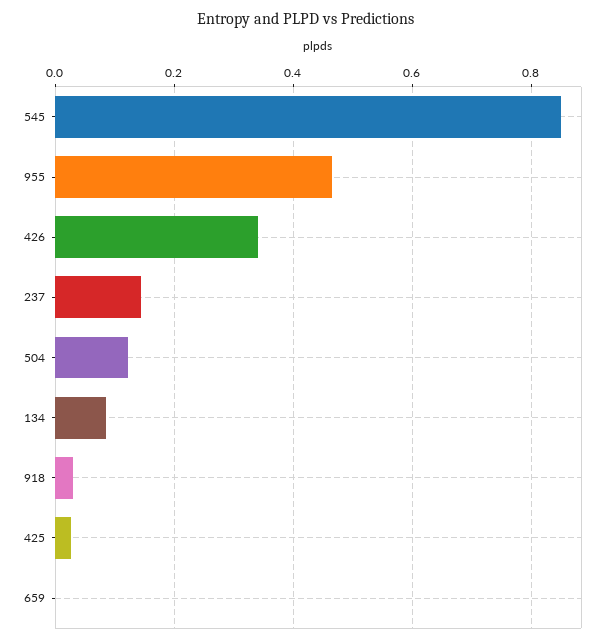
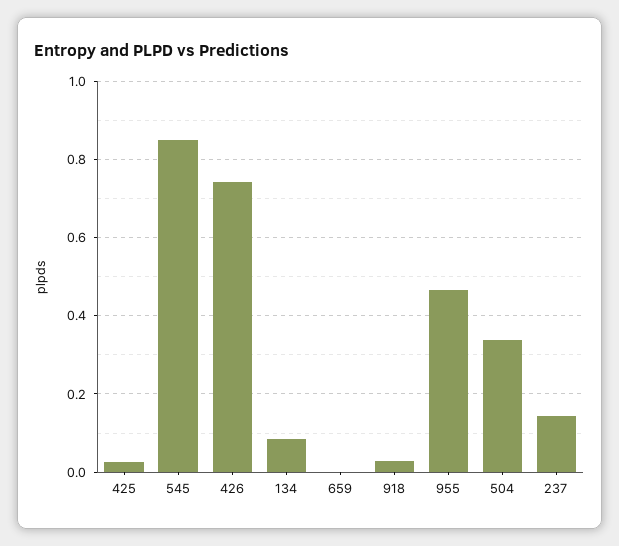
426: 0.34 -> 0.74
504: 0.12 -> 0.34

